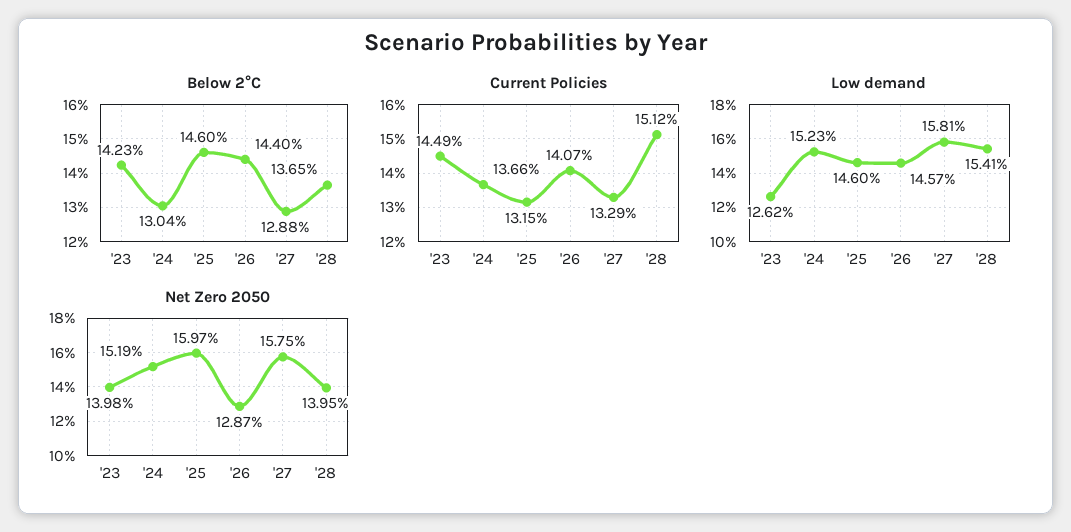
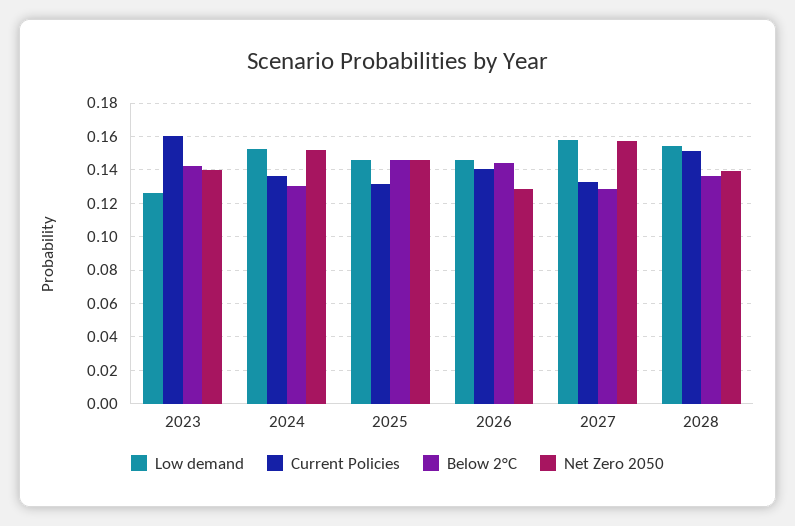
Current Policies, '23: 0.1449 -> 0.16
Net Zero 2050, '25: 0.1597 -> 0.145

